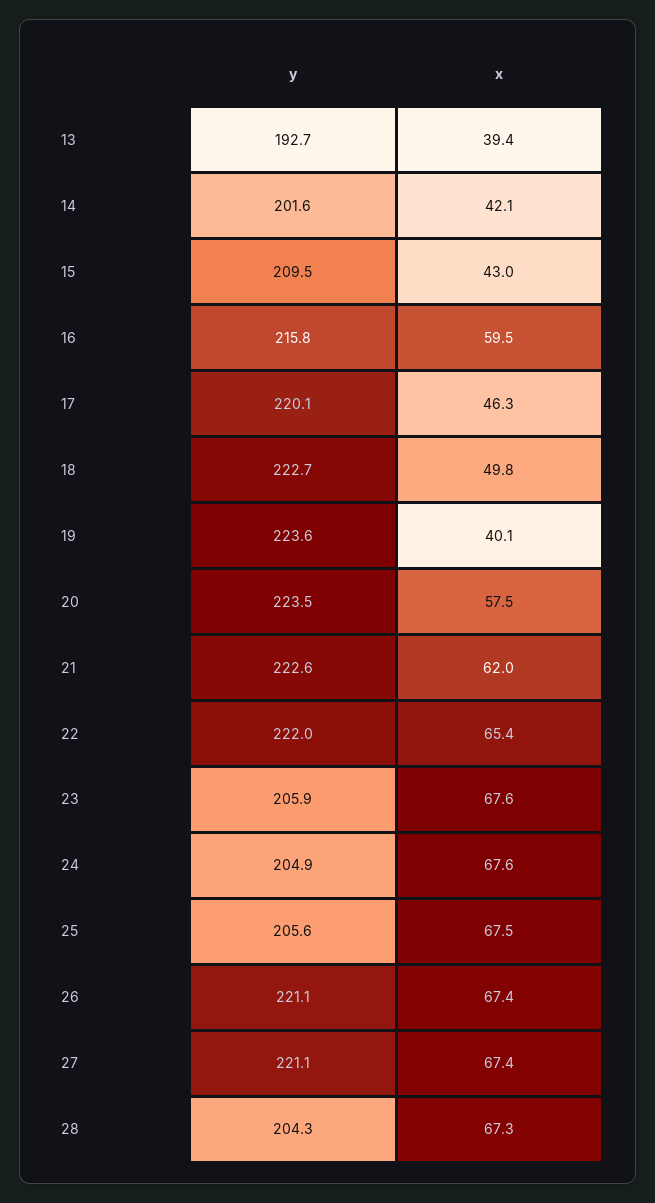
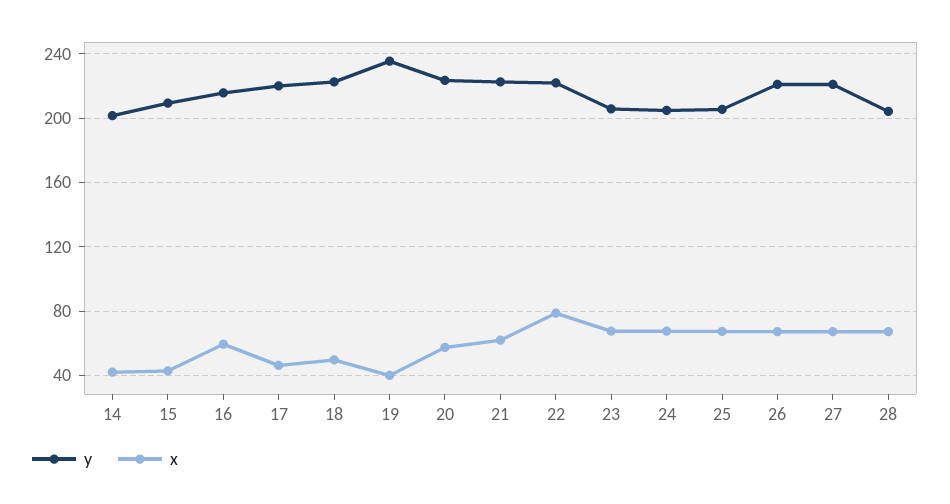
y, 13: 192.7 -> none
x, 13: 39.4 -> none
y, 19: 223.6 -> 235
x, 22: 65.4 -> 80

